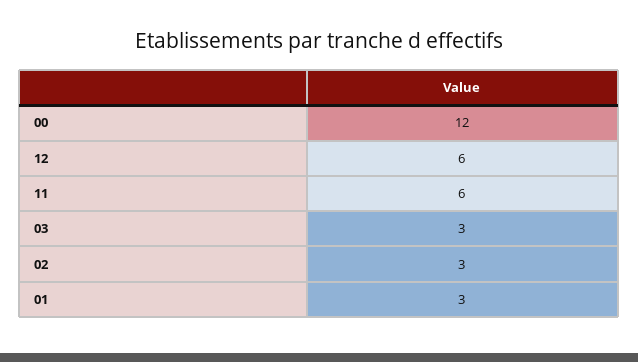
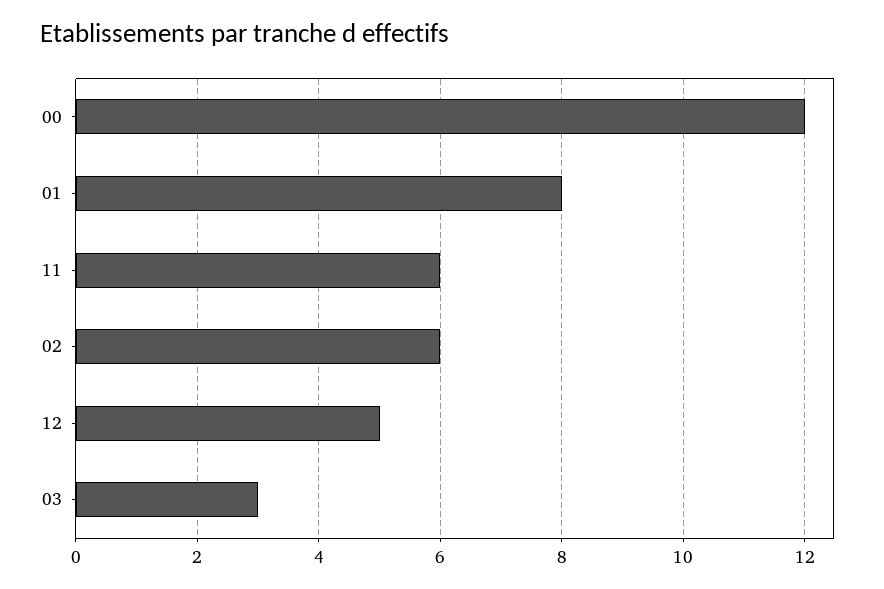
12: 6 -> 5
02: 3 -> 6
01: 3 -> 8

